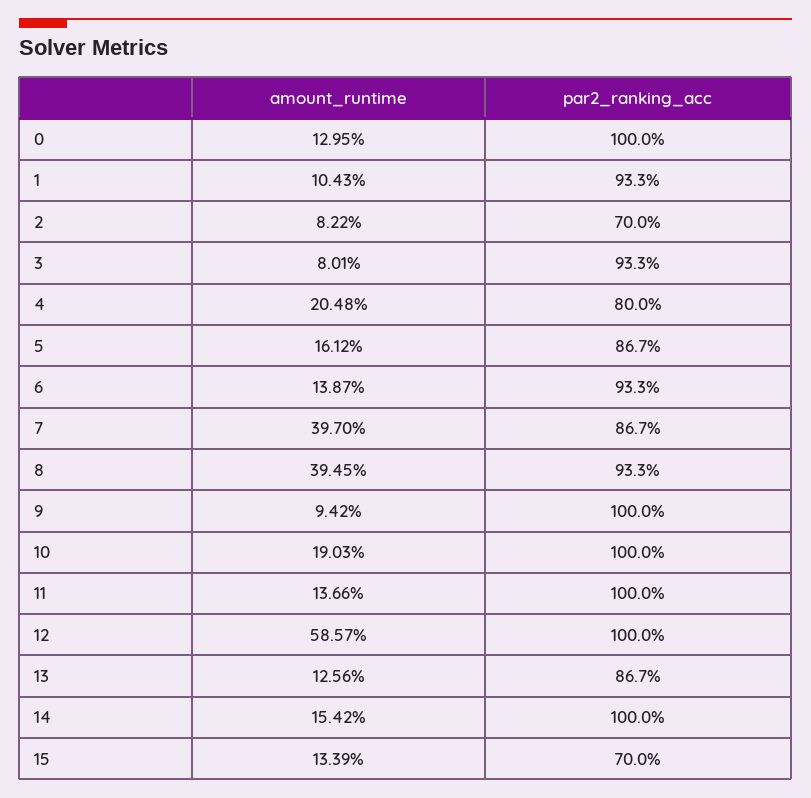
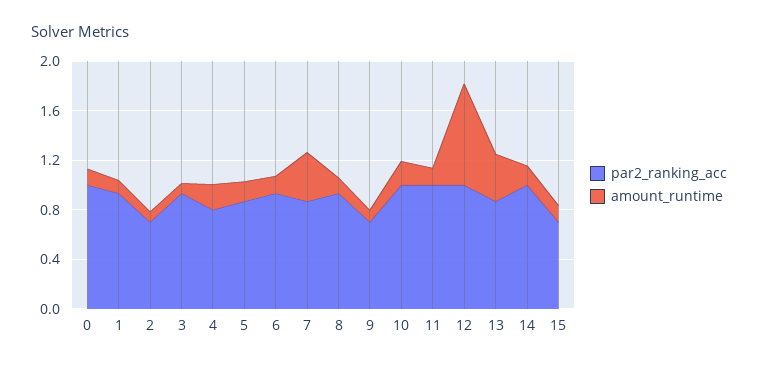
amount_runtime, 8: 0.3945 -> 0.1
par2_ranking_acc, 9: 1 -> 0.7
amount_runtime, 12: 0.5857 -> 0.8
amount_runtime, 13: 0.1256 -> 0.4

